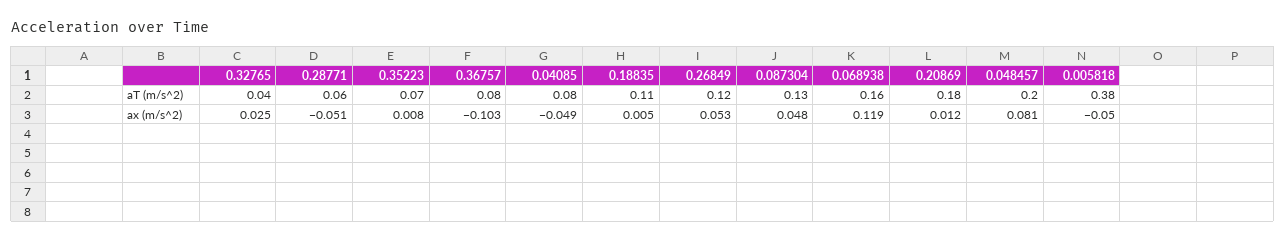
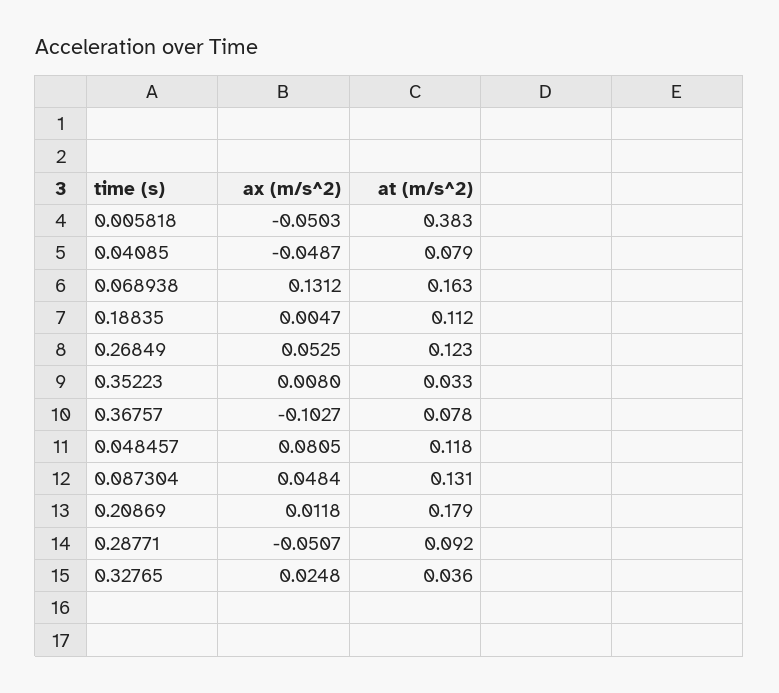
0.28771, aT (m/s^2): 0.06 -> 0.092
0.35223, aT (m/s^2): 0.07 -> 0.033
0.048457, aT (m/s^2): 0.2 -> 0.118
0.068938, ax (m/s^2): 0.119 -> 0.1312

